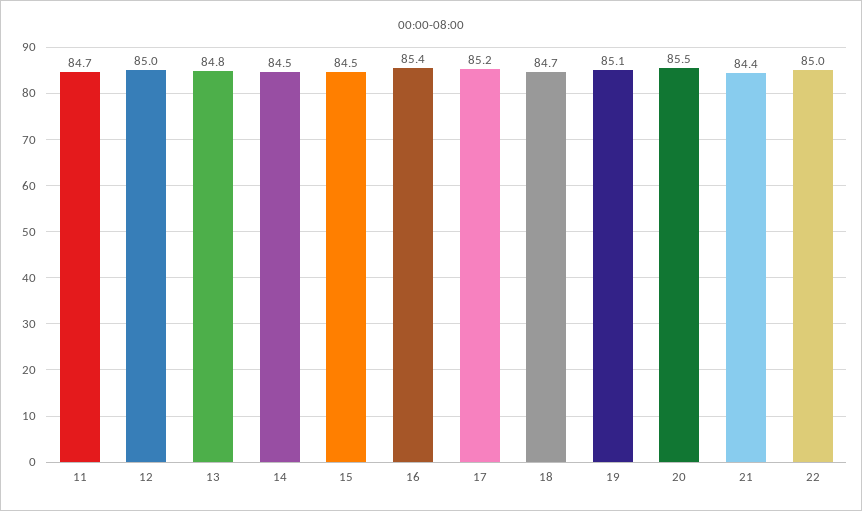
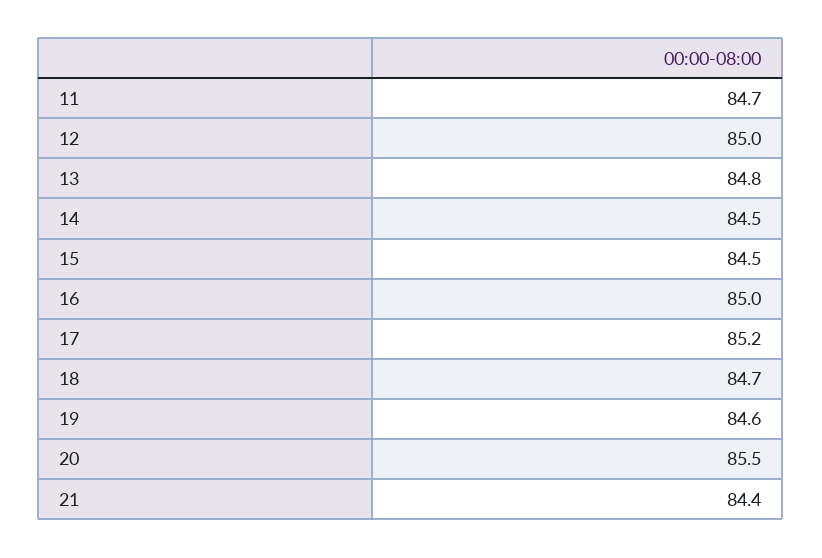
16: 85.4 -> 85
19: 85.1 -> 84.6
22: 85 -> none

